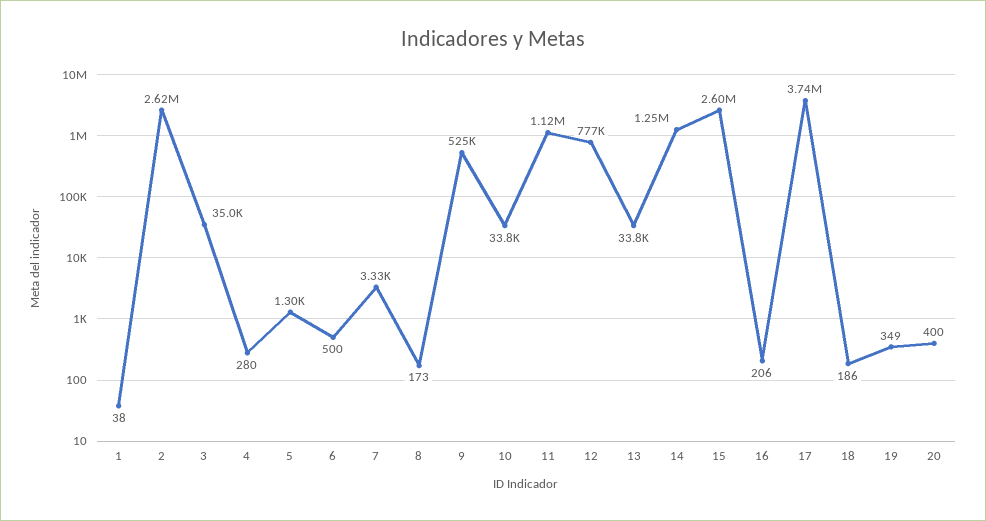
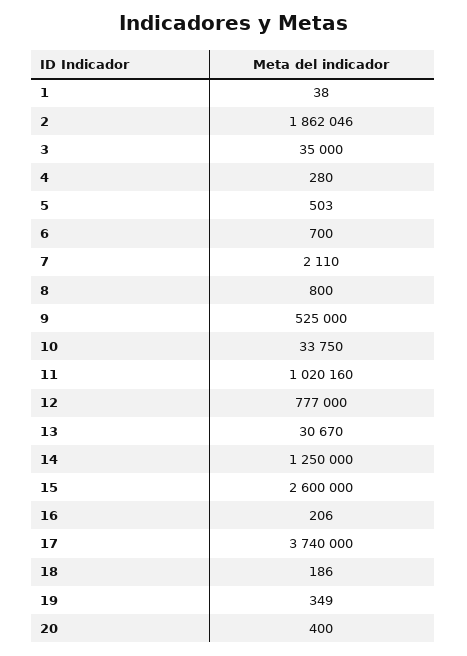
2: 2620000 -> 1862046
5: 1300 -> 503
6: 500 -> 700
7: 3330 -> 2110
8: 173 -> 800
11: 1120000 -> 1020160
13: 33800 -> 30670

